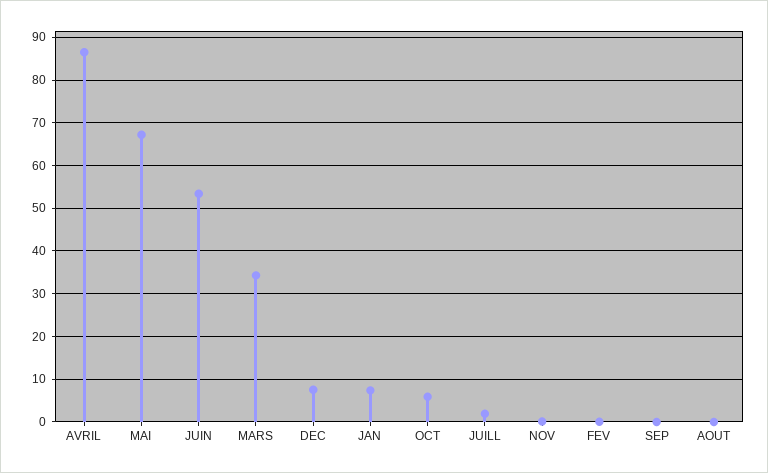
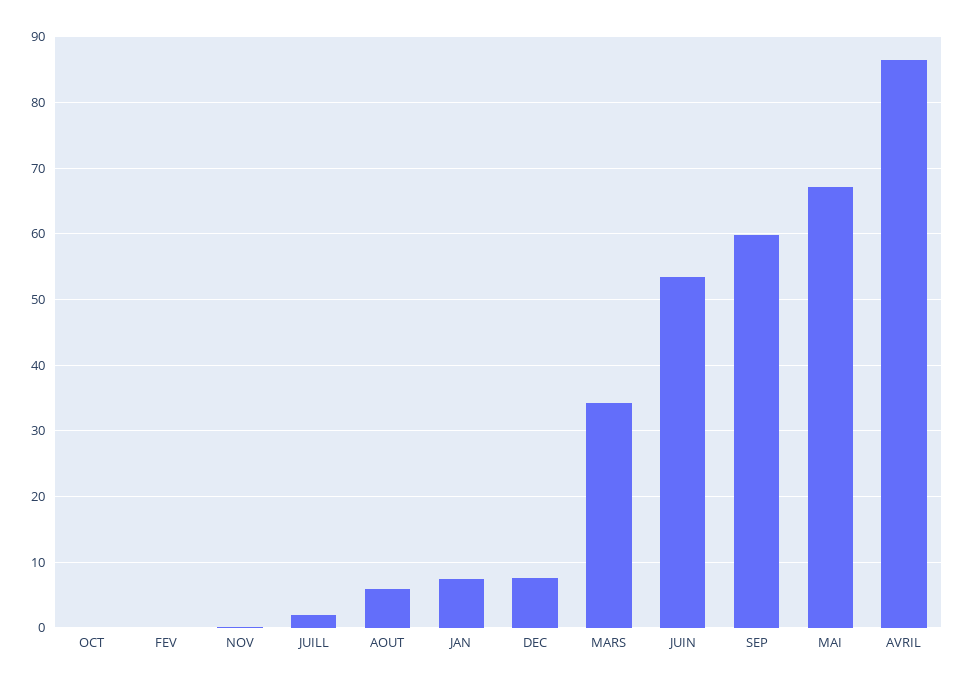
OCT: 6 -> 0
SEP: 0 -> 60
AOUT: 0 -> 6

